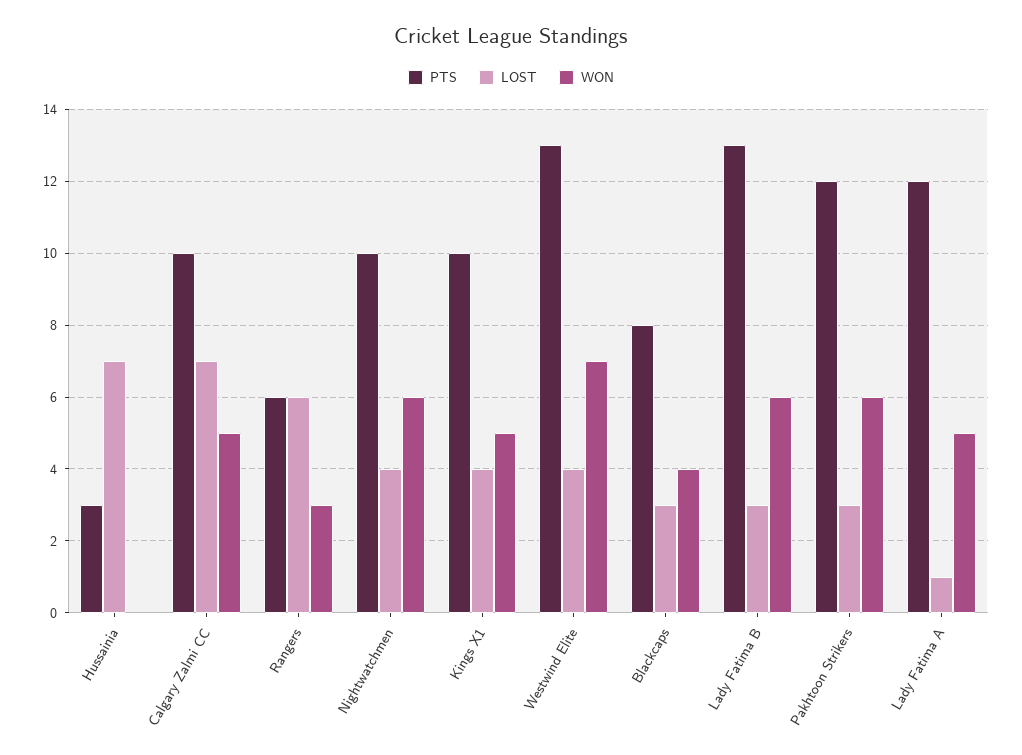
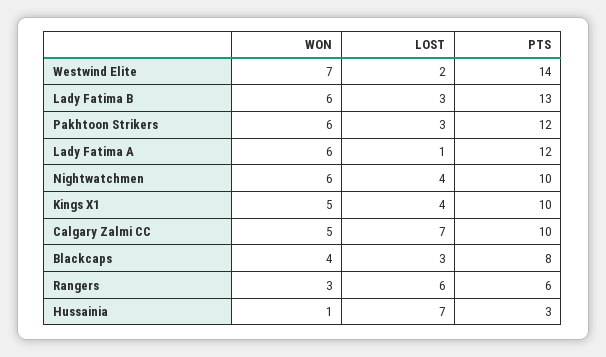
WON, Hussainia: 0 -> 1
PTS, Westwind Elite: 13 -> 14
LOST, Westwind Elite: 4 -> 2
WON, Lady Fatima A: 5 -> 6

